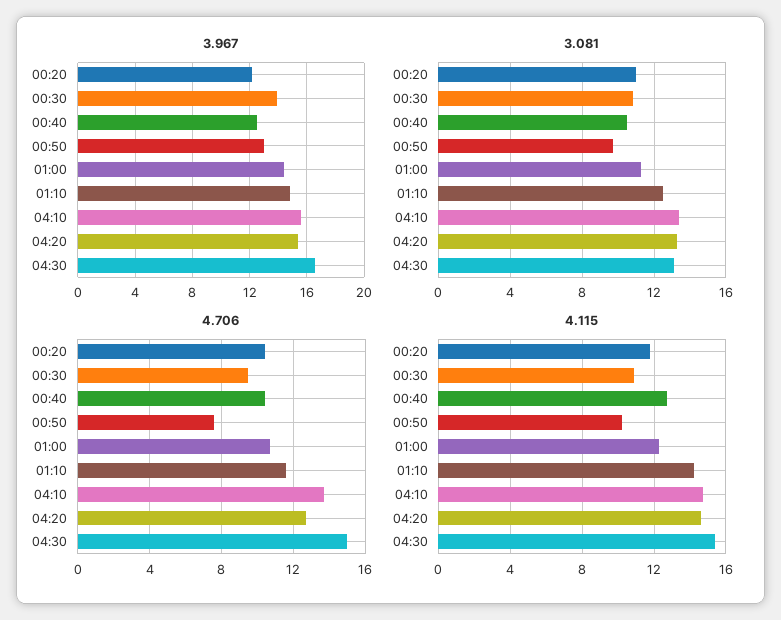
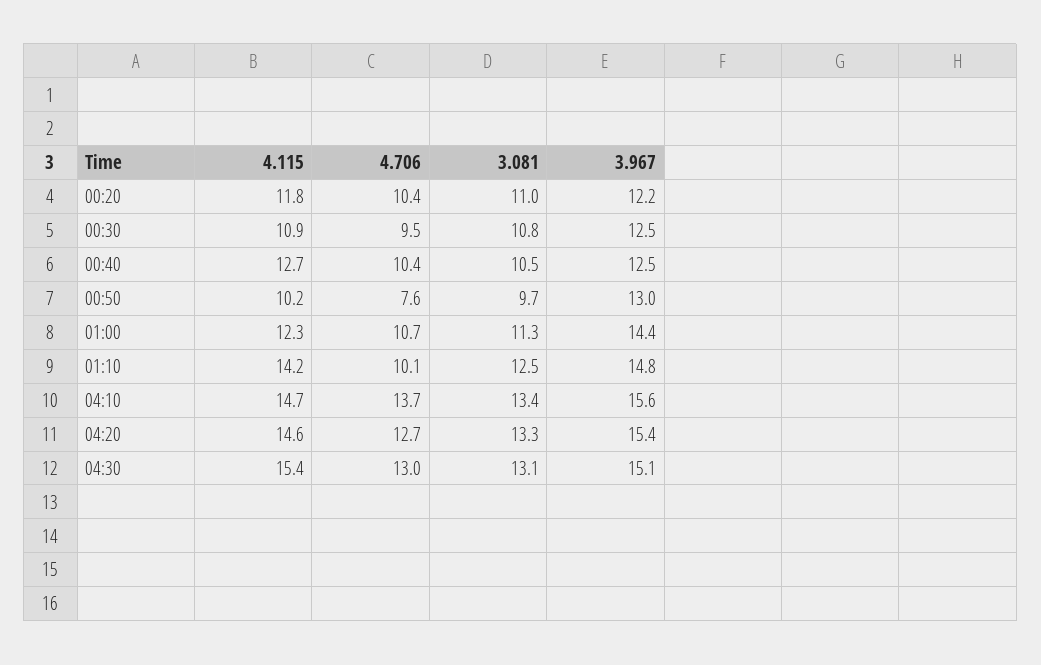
3.967, 00:30: 14 -> 12.5
3.967, 04:30: 16.5 -> 15.1
4.706, 01:10: 11.5 -> 10.1
4.706, 04:30: 15 -> 13

